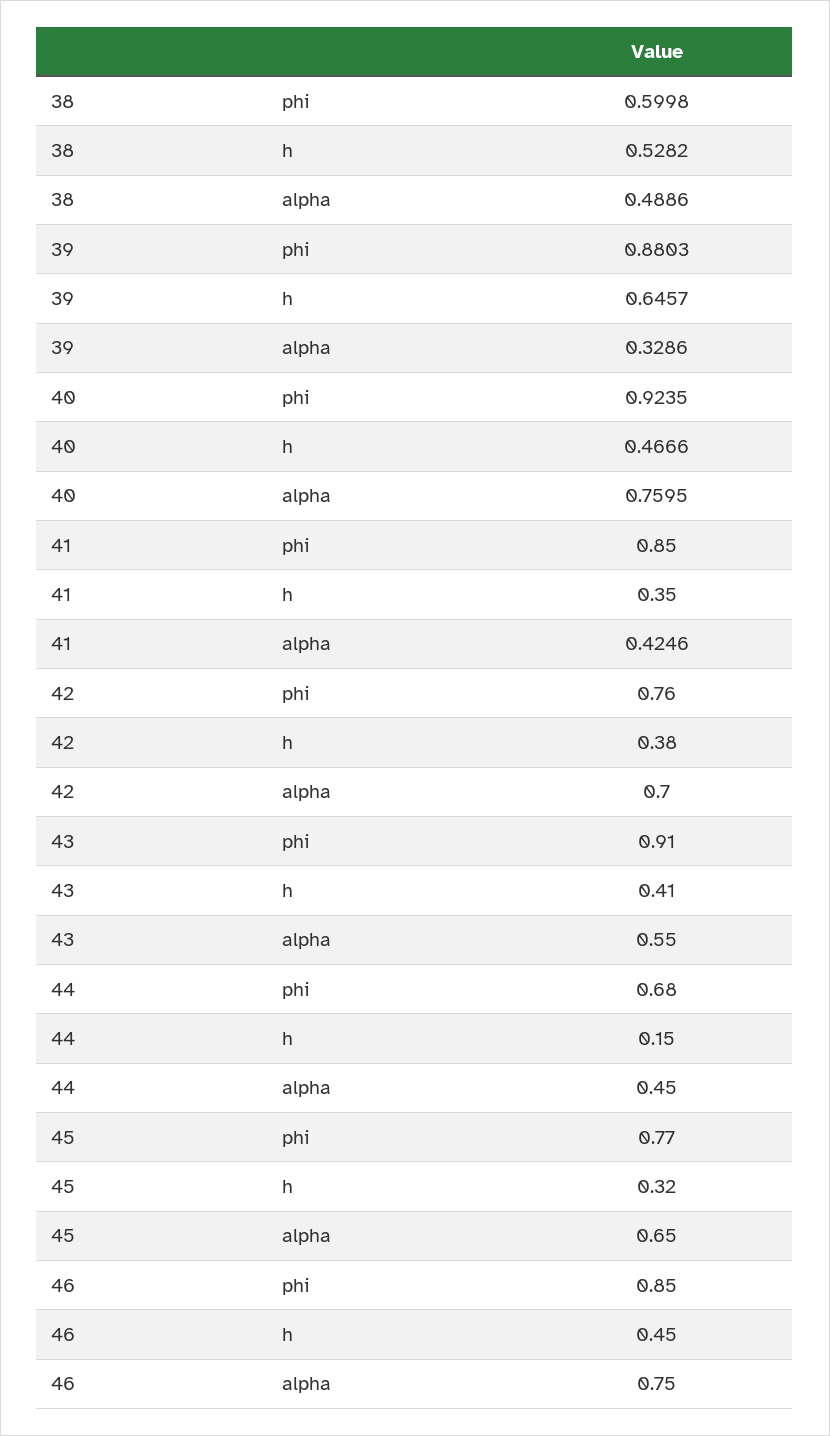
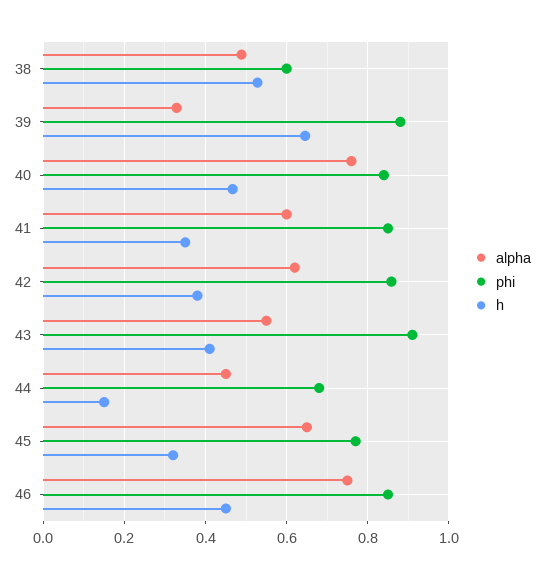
phi, 40: 0.9235 -> 0.84
alpha, 41: 0.4246 -> 0.6
phi, 42: 0.76 -> 0.86
alpha, 42: 0.7 -> 0.62

